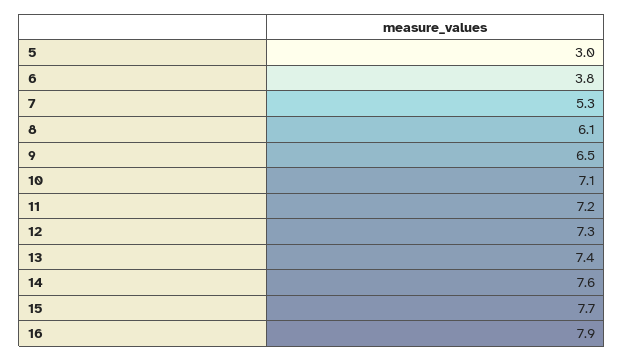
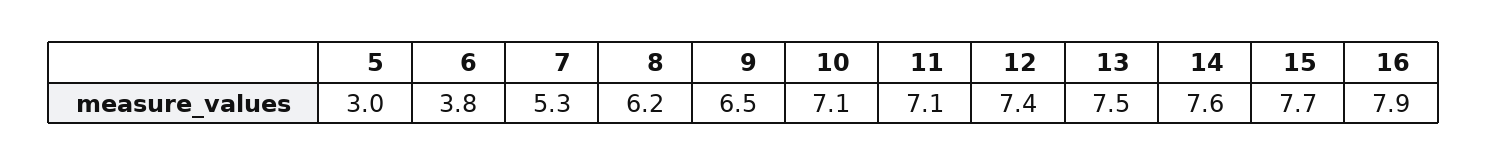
8: 6.1 -> 6.2
11: 7.2 -> 7.1
12: 7.3 -> 7.4
13: 7.4 -> 7.5

